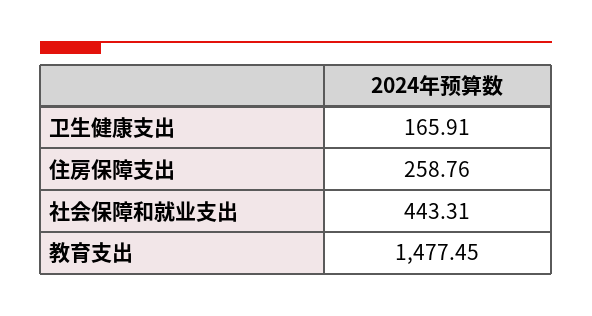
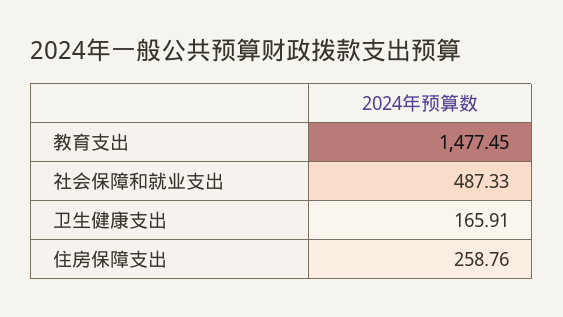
社会保障和就业支出: 443.31 -> 487.33

